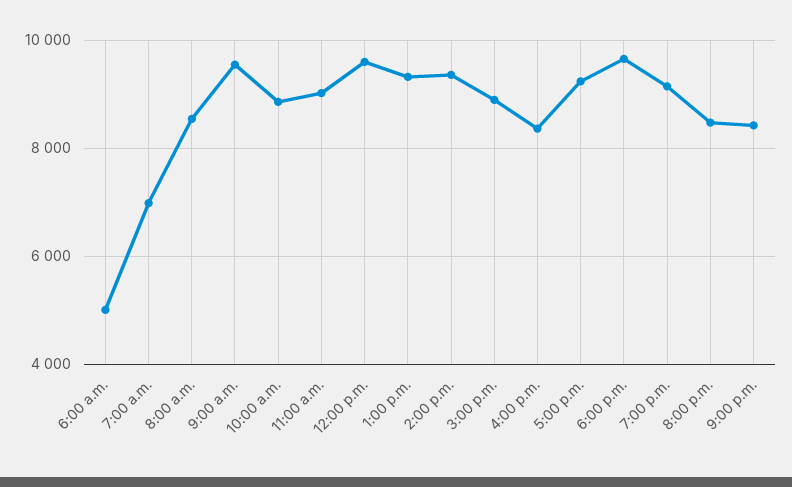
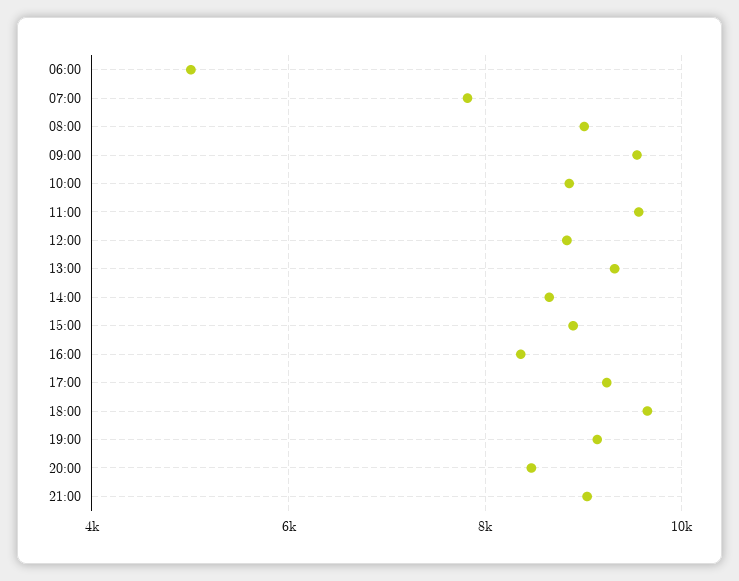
7:00 a.m.: 7000 -> 7800
8:00 a.m.: 8600 -> 9000
11:00 a.m.: 9000 -> 9600
12:00 p.m.: 9600 -> 8800
2:00 p.m.: 9400 -> 8600
9:00 p.m.: 8400 -> 9000

